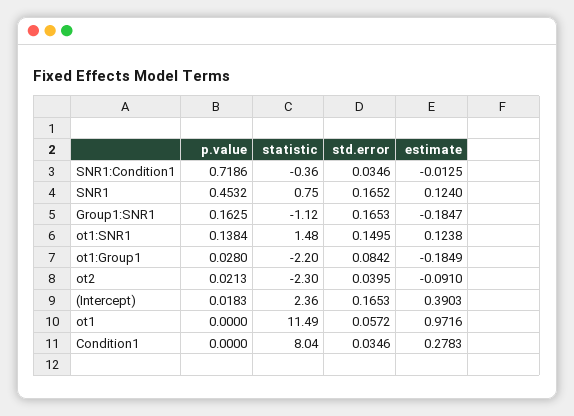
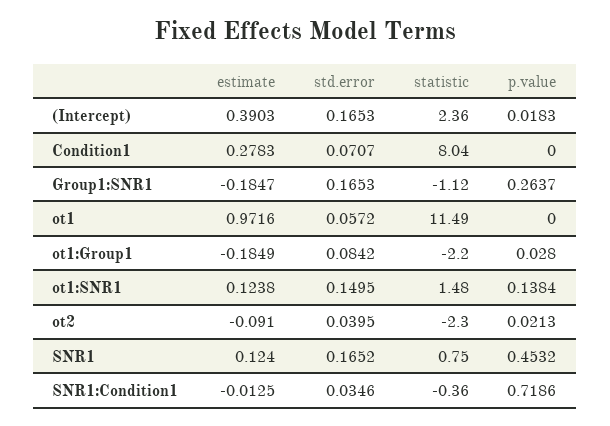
p.value, Group1:SNR1: 0.1625 -> 0.2637
std.error, Condition1: 0.0346 -> 0.0707

